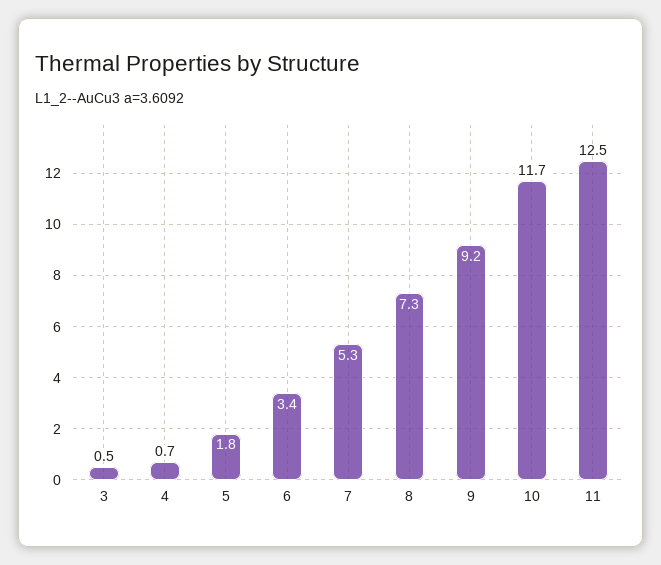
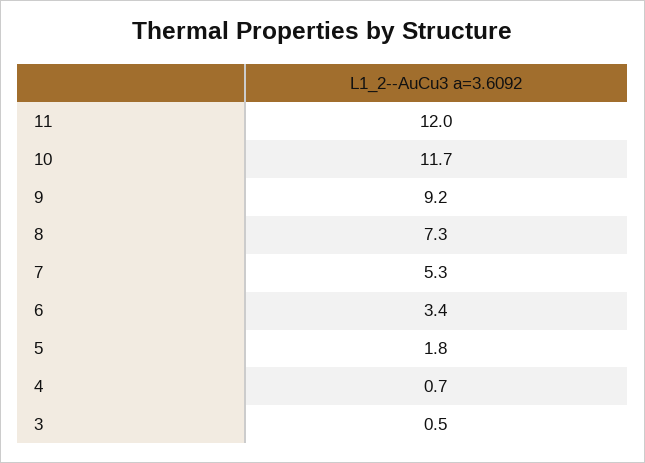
11: 12.5 -> 12

